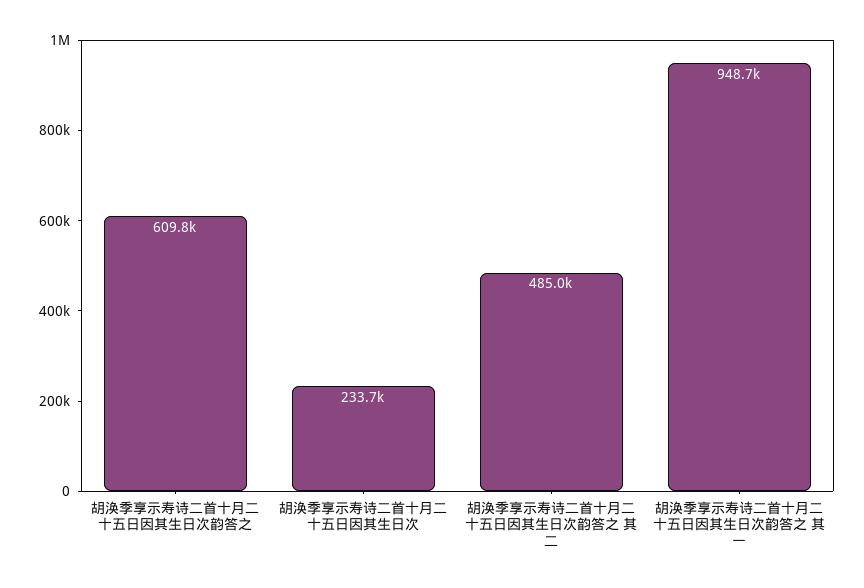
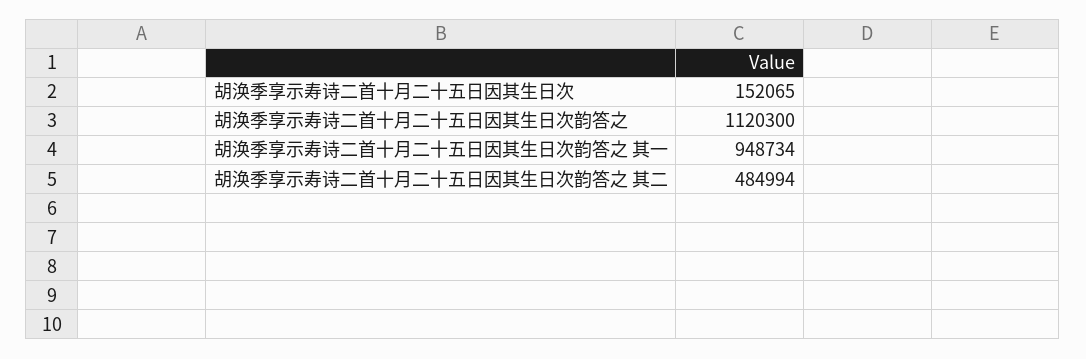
胡涣季享示寿诗二首十月二十五日因其生日次韵答之: 609800 -> 1120300
胡涣季享示寿诗二首十月二十五日因其生日次: 233700 -> 152065

